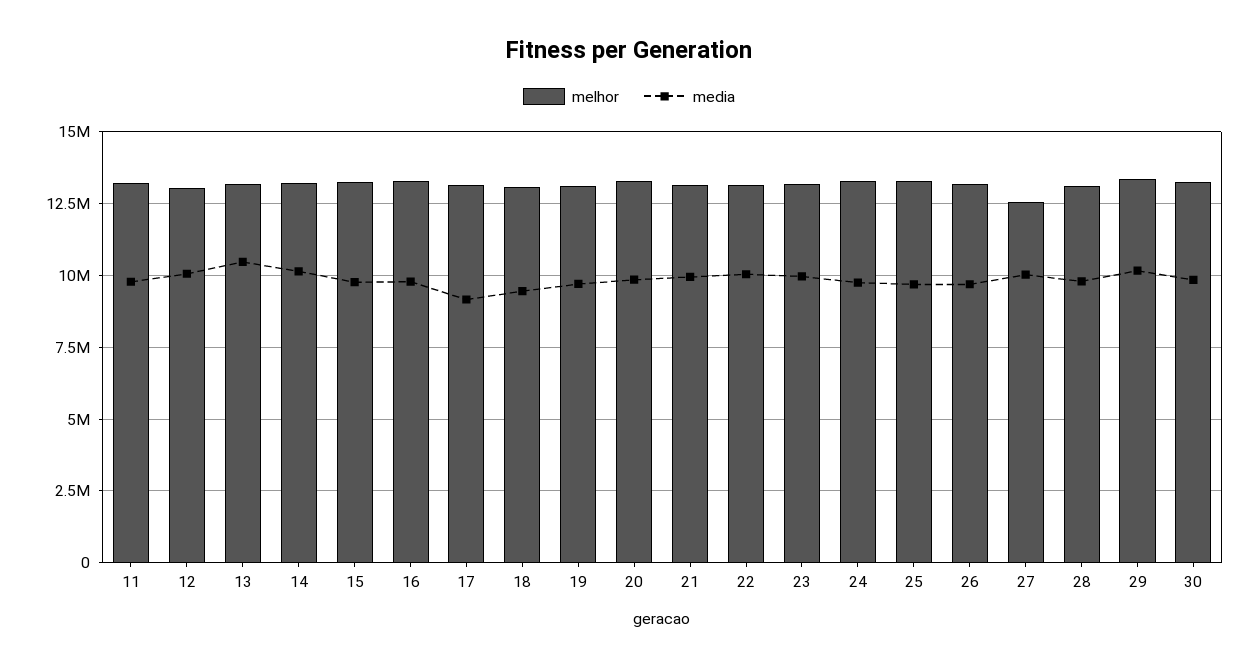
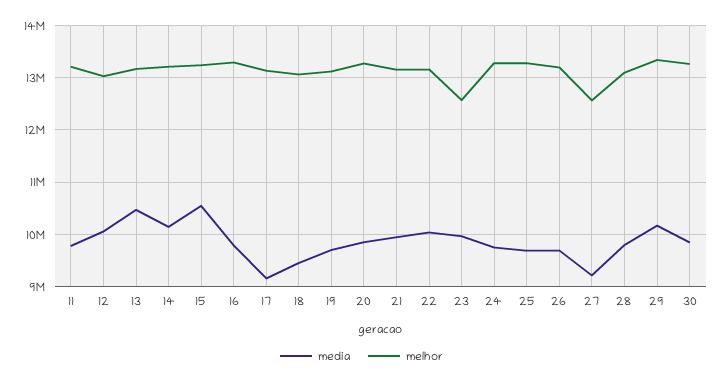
media, 15: 9750000 -> 10600000
melhor, 23: 13250000 -> 12600000
media, 27: 10000000 -> 9200000

